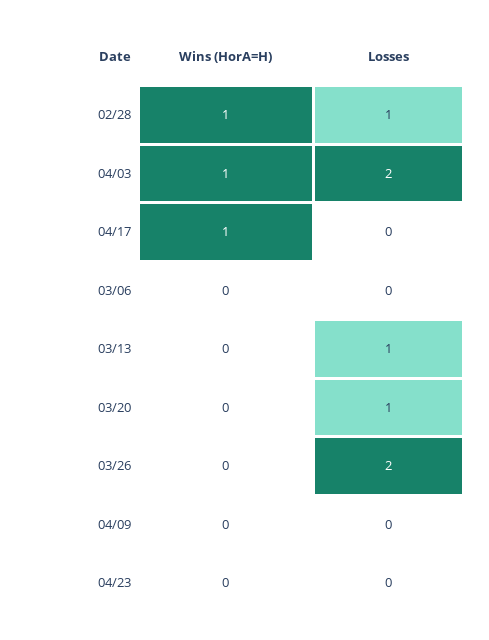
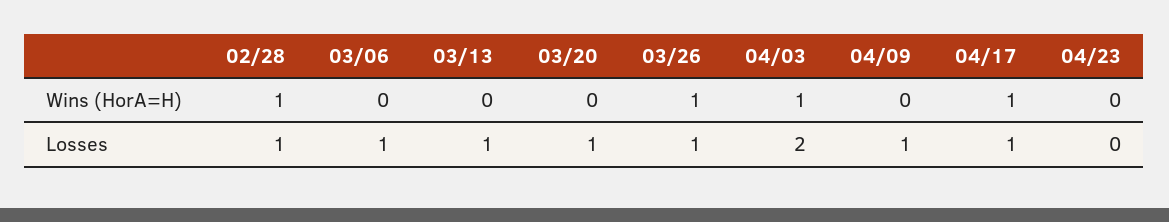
Losses, 04/17: 0 -> 1
Losses, 03/06: 0 -> 1
Wins (HorA=H), 03/26: 0 -> 1
Losses, 03/26: 2 -> 1
Losses, 04/09: 0 -> 1

